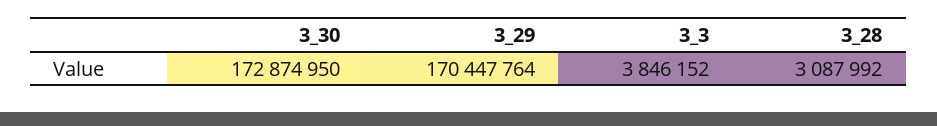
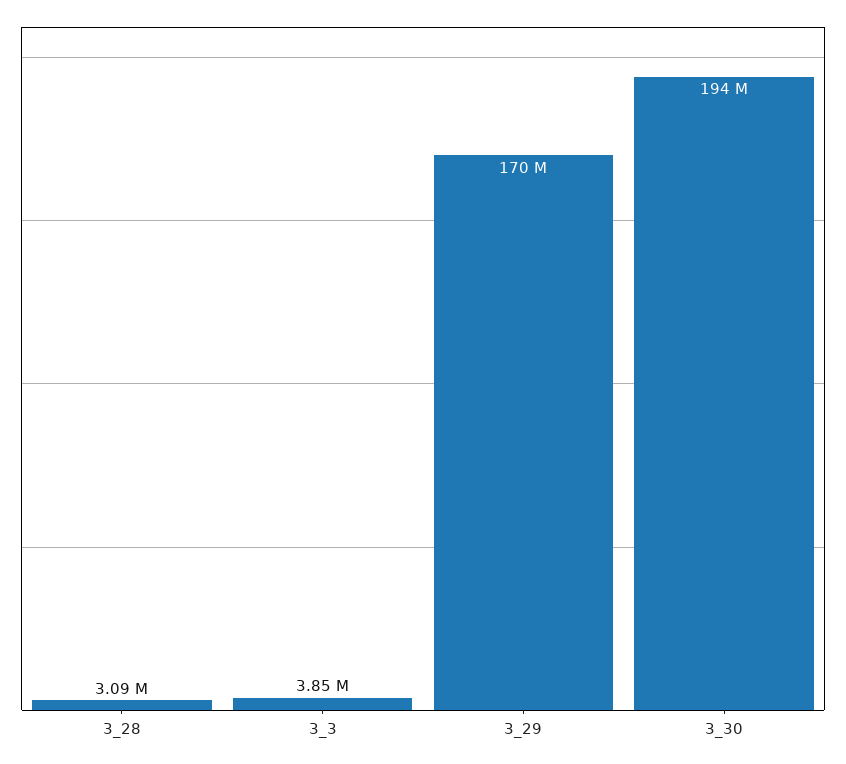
3_30: 172874950 -> 194000000

